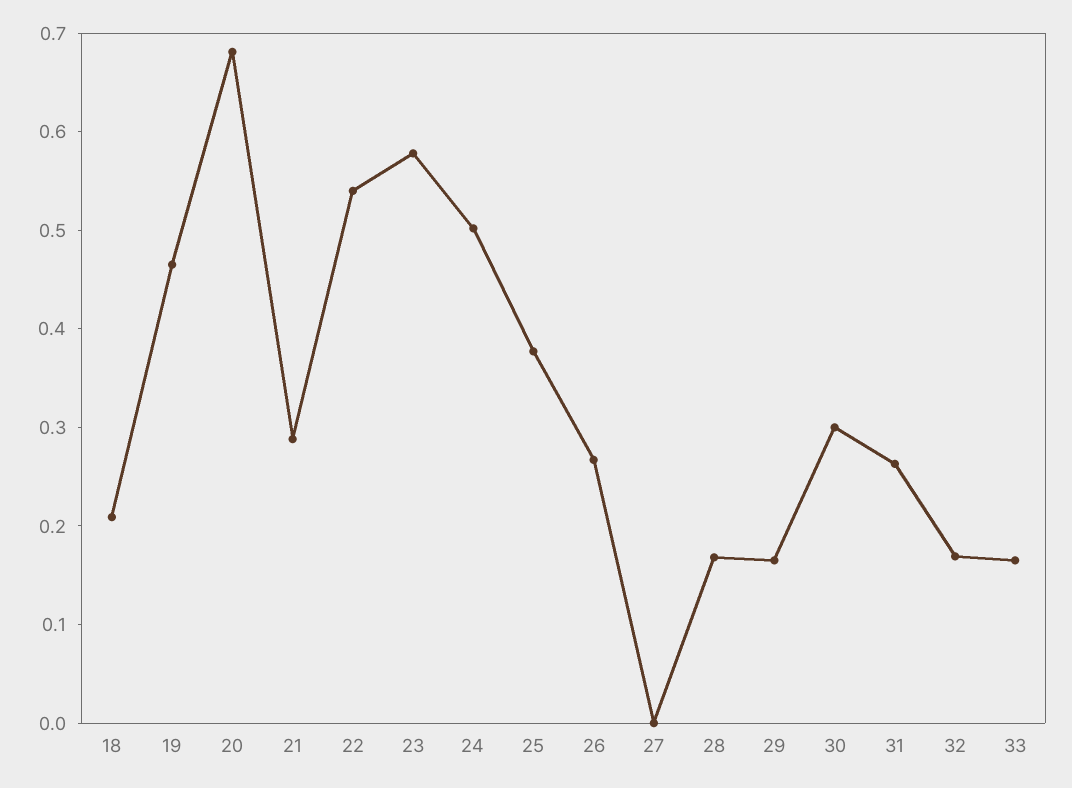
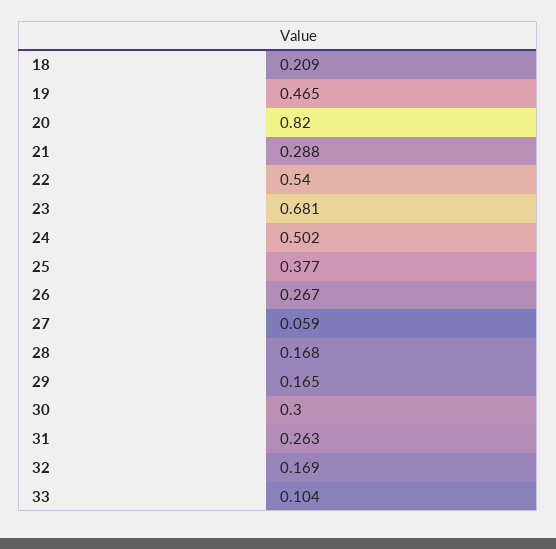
20: 0.68 -> 0.82
23: 0.58 -> 0.681
27: 0 -> 0.059
33: 0.16 -> 0.104

